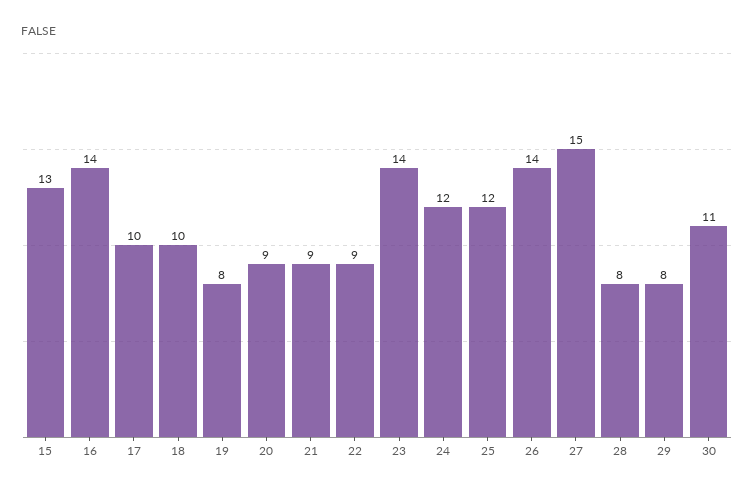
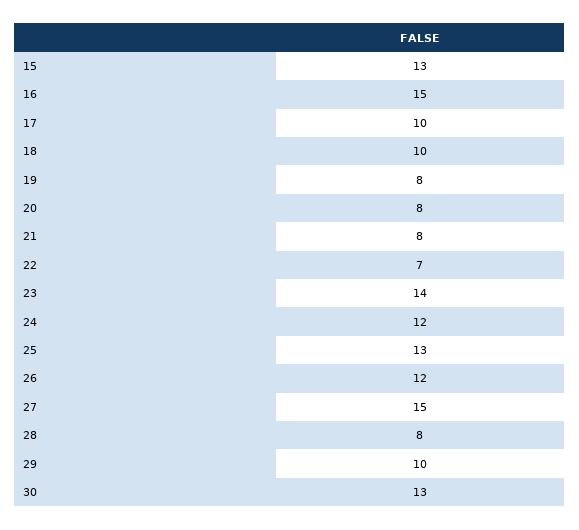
16: 14 -> 15
20: 9 -> 8
21: 9 -> 8
22: 9 -> 7
25: 12 -> 13
26: 14 -> 12
29: 8 -> 10
30: 11 -> 13

